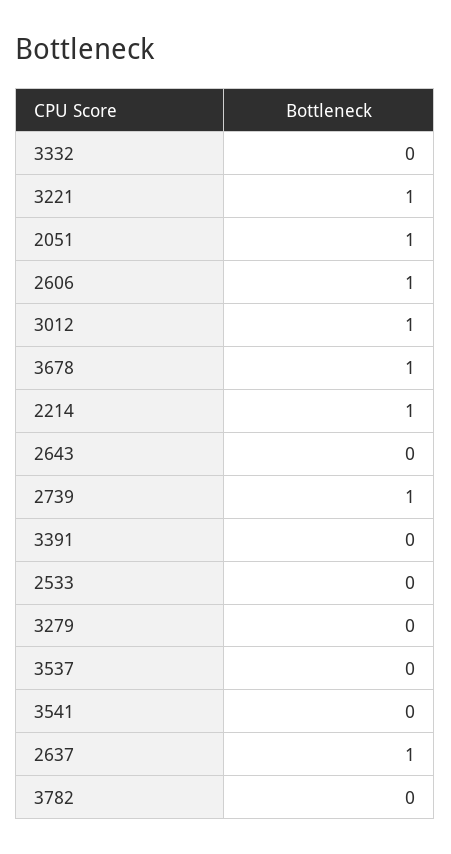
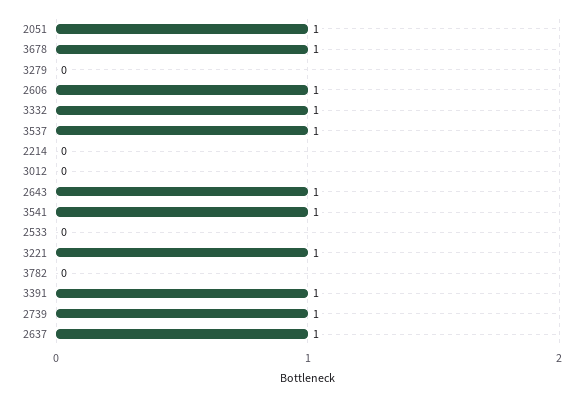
3332: 0 -> 1
3012: 1 -> 0
2214: 1 -> 0
2643: 0 -> 1
3391: 0 -> 1
3537: 0 -> 1
3541: 0 -> 1

